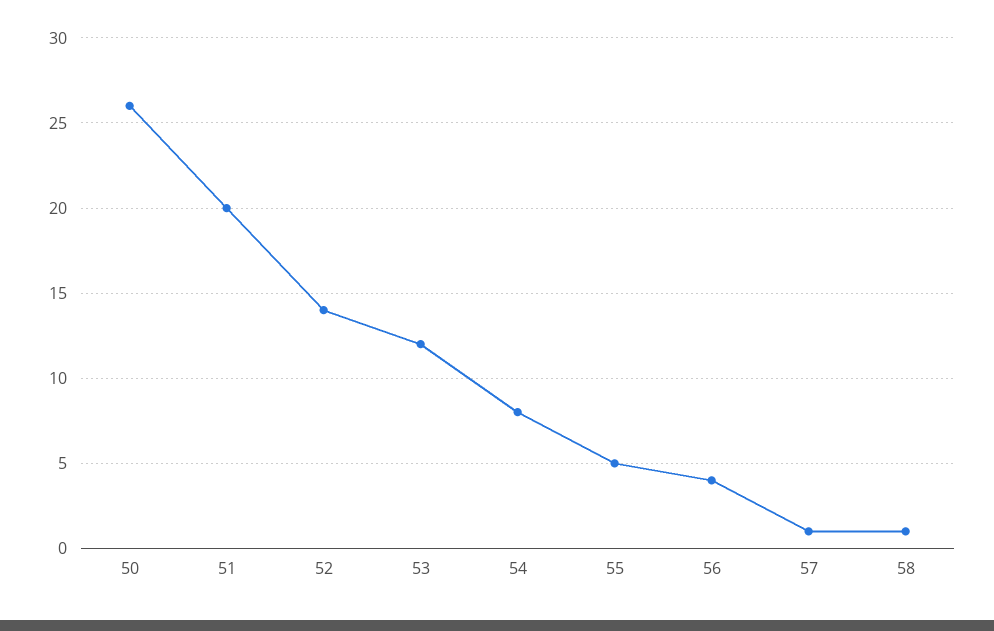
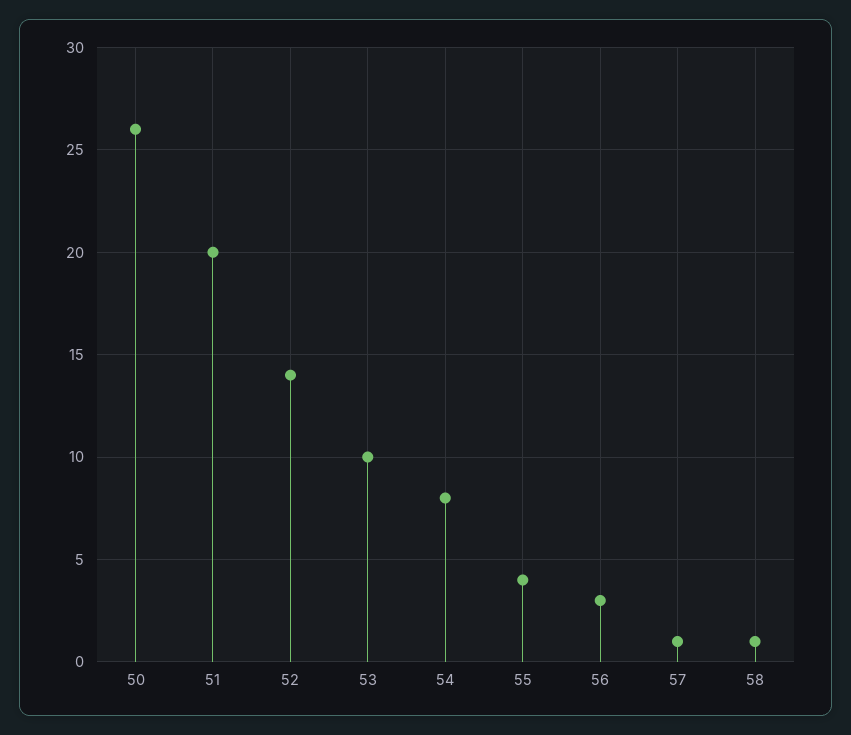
53: 12 -> 10
55: 5 -> 4
56: 4 -> 3

